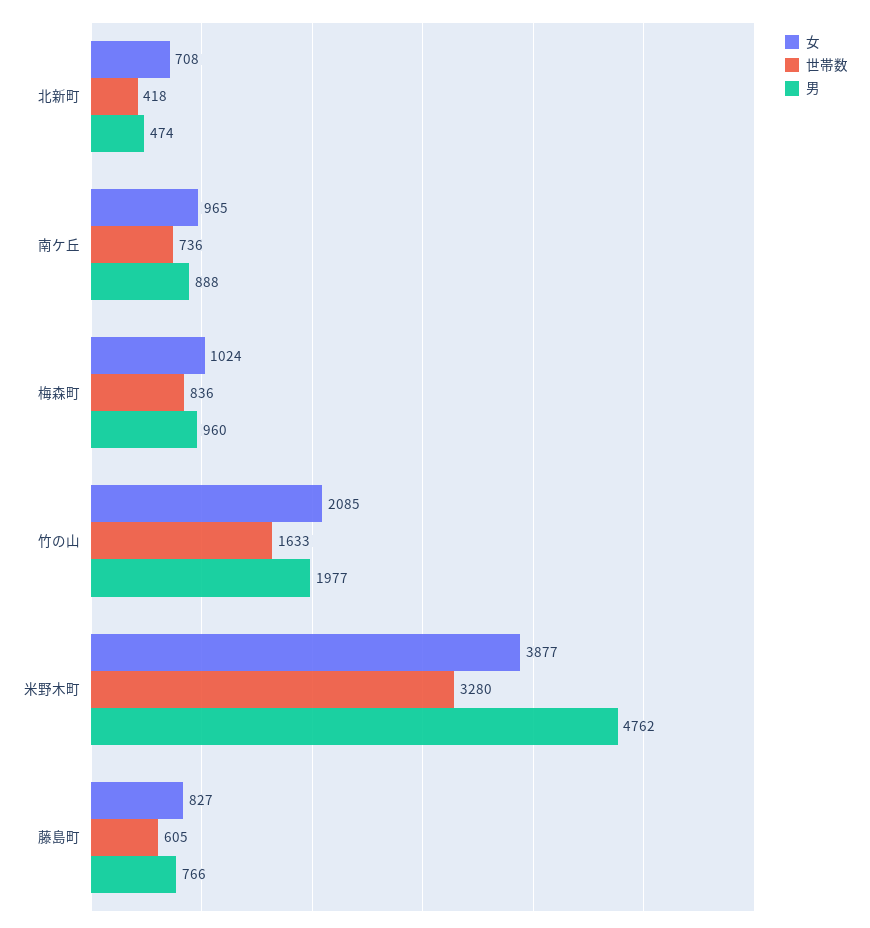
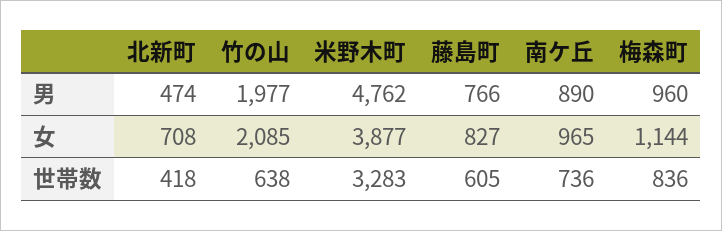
男, 南ケ丘: 888 -> 890
女, 梅森町: 1024 -> 1144
世帯数, 竹の山: 1633 -> 638
世帯数, 米野木町: 3280 -> 3283

